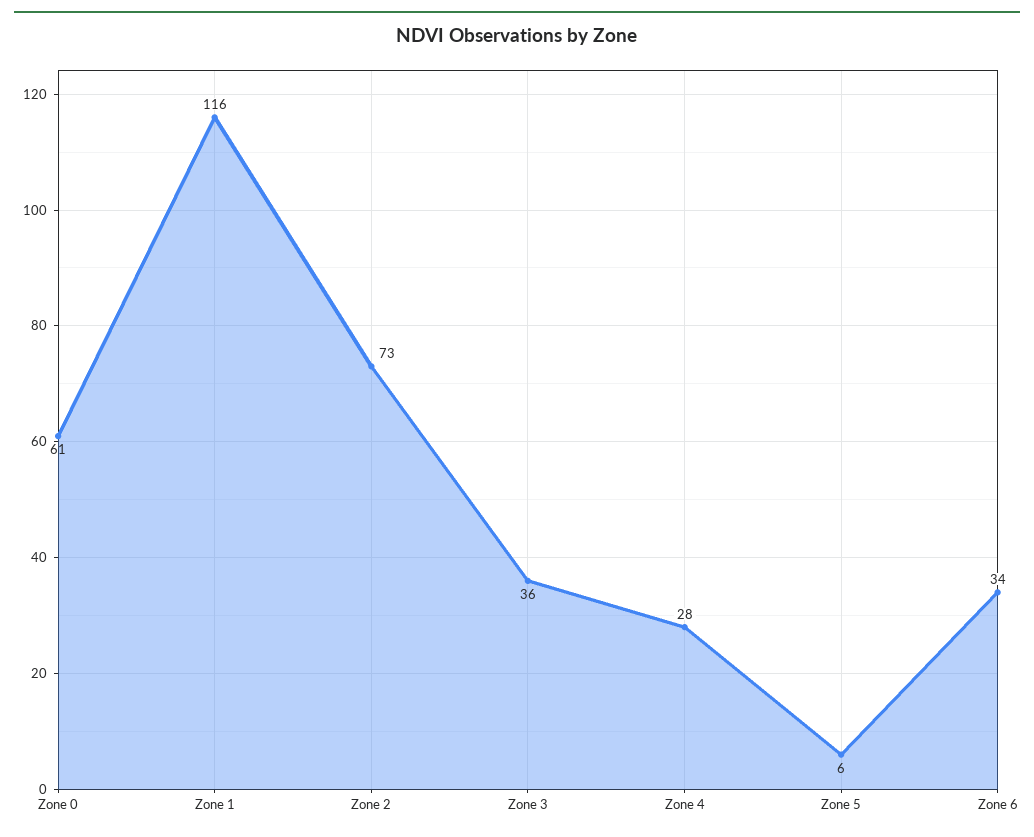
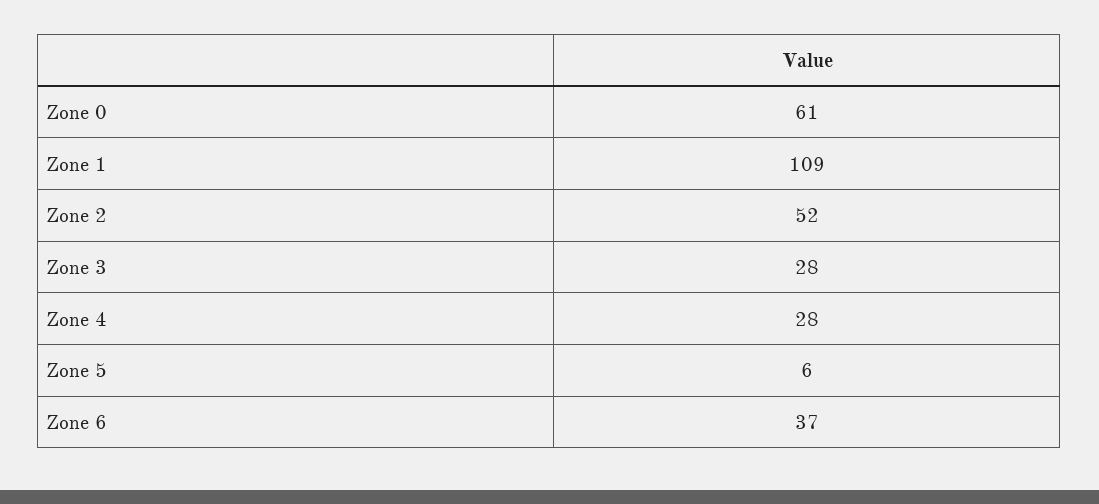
Zone 1: 116 -> 109
Zone 2: 73 -> 52
Zone 3: 36 -> 28
Zone 6: 34 -> 37

